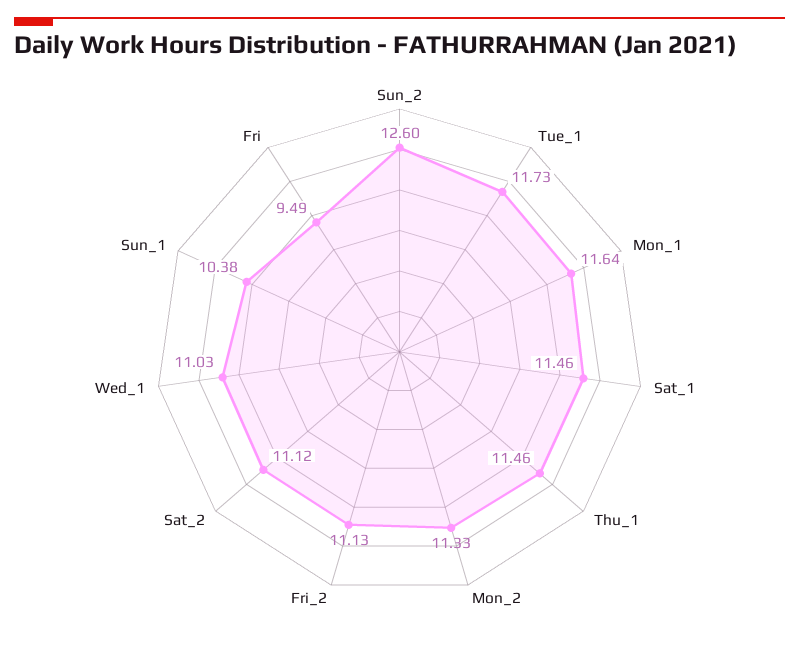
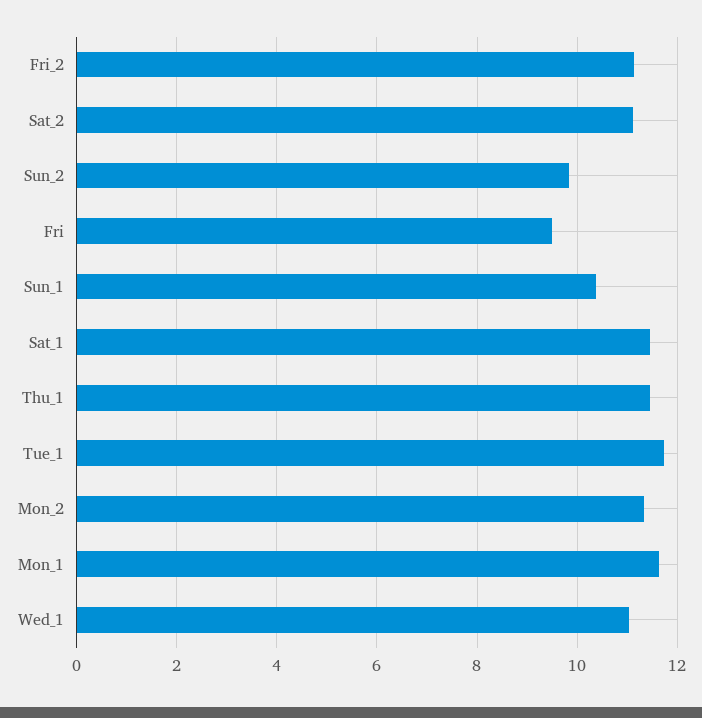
Sun_2: 12.6 -> 9.8

